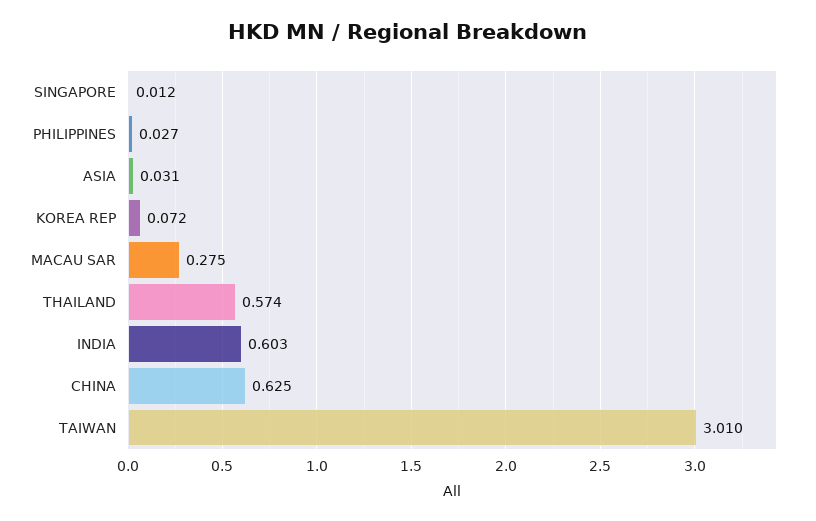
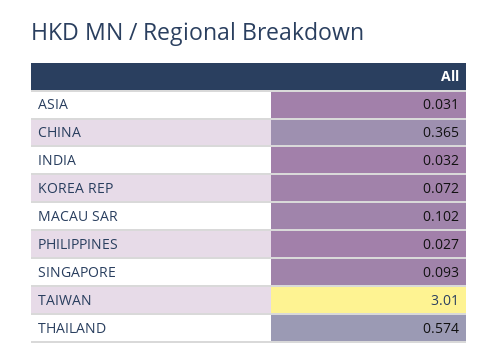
SINGAPORE: 0.012 -> 0.093
MACAU SAR: 0.275 -> 0.102
INDIA: 0.603 -> 0.032
CHINA: 0.625 -> 0.365

